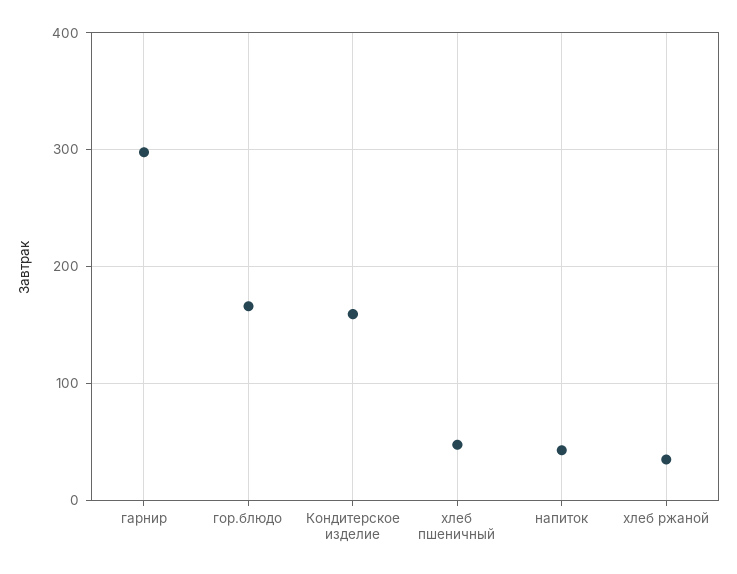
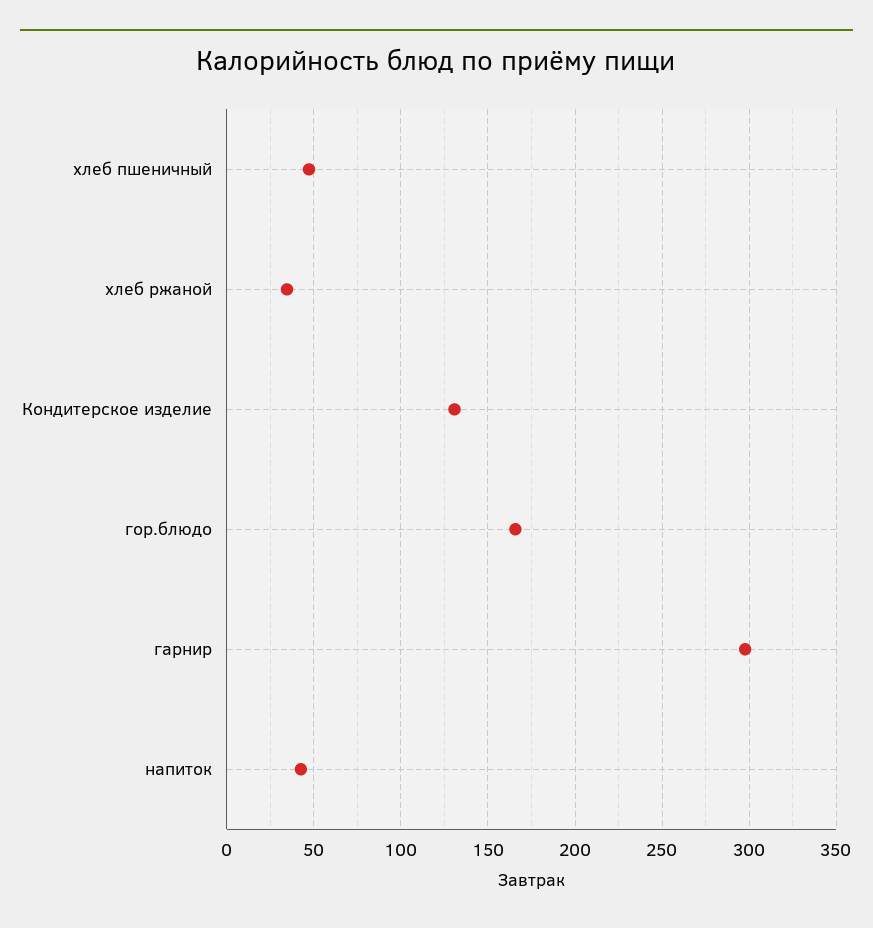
Кондитерское изделие: 160 -> 130

